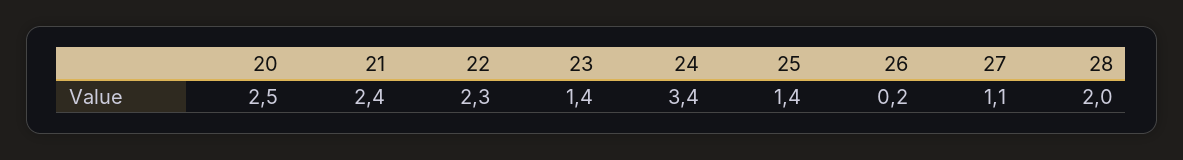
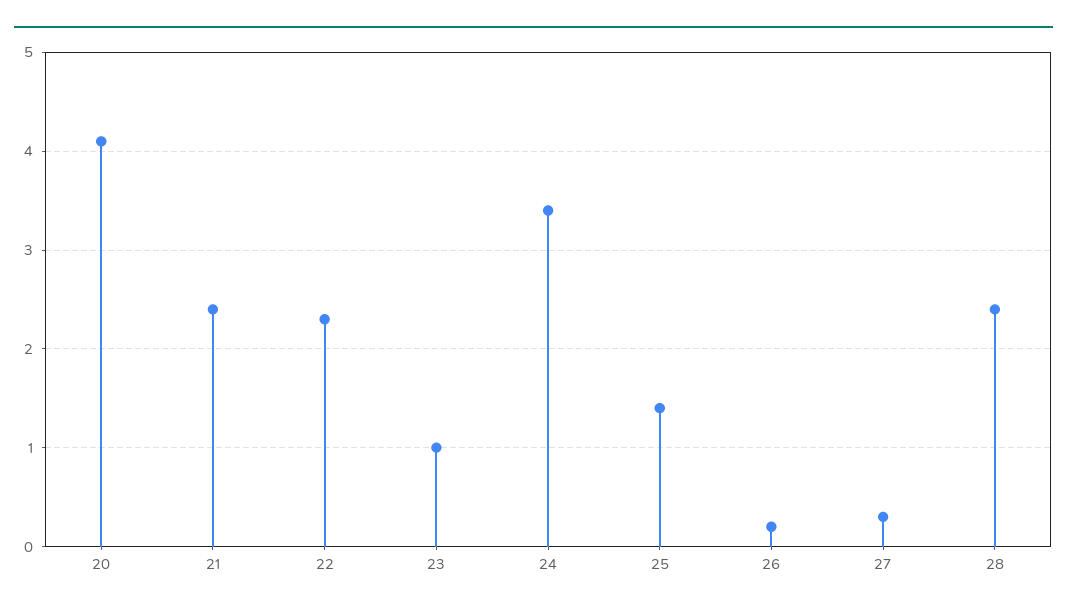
20: 2.5 -> 4.1
23: 1.4 -> 1
27: 1.1 -> 0.3
28: 2 -> 2.4

